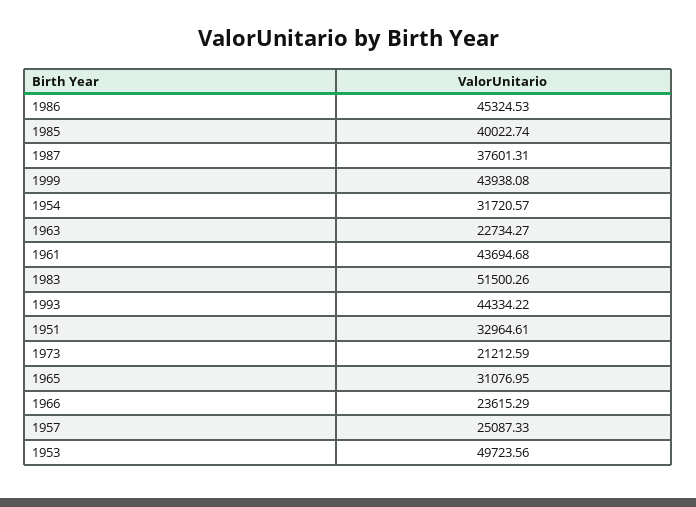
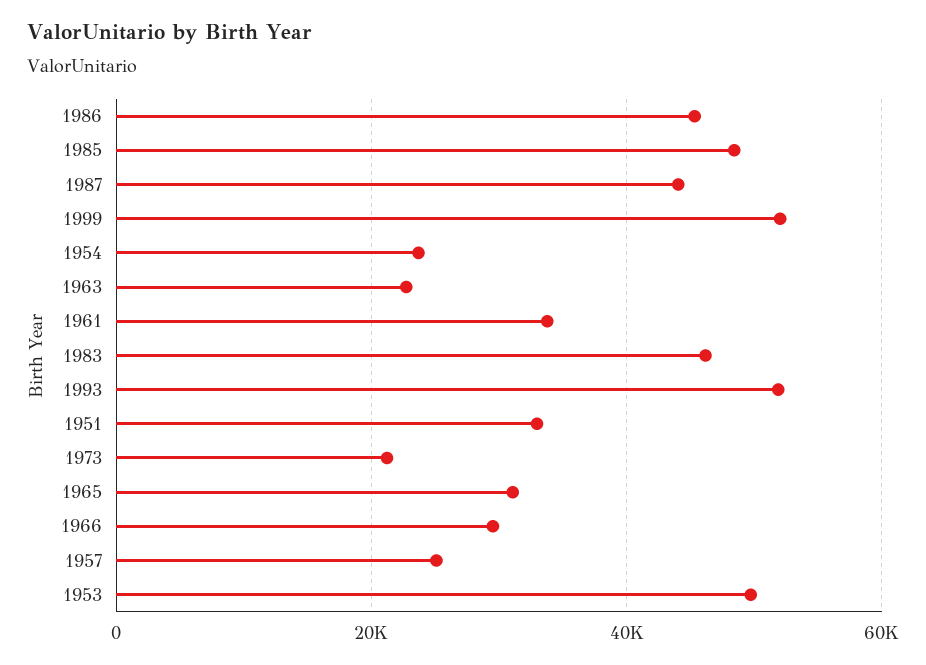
1985: 40022.74 -> 48000
1987: 37601.31 -> 44000
1999: 43938.08 -> 52000
1954: 31720.57 -> 24000
1961: 43694.68 -> 34000
1983: 51500.26 -> 46000
1993: 44334.22 -> 52000
1966: 23615.29 -> 30000

